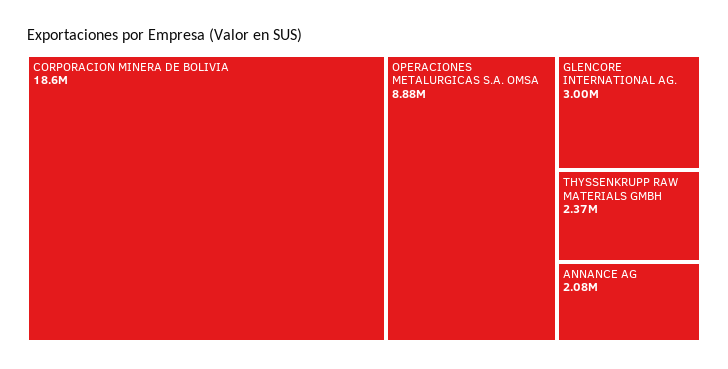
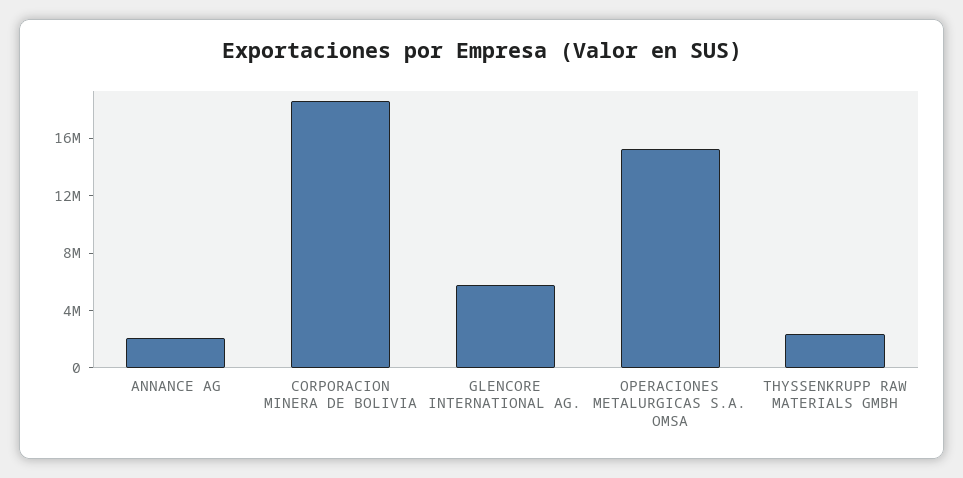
OPERACIONES METALURGICAS S.A. OMSA: 8880000 -> 15000000
GLENCORE INTERNATIONAL AG.: 3000000 -> 6000000

